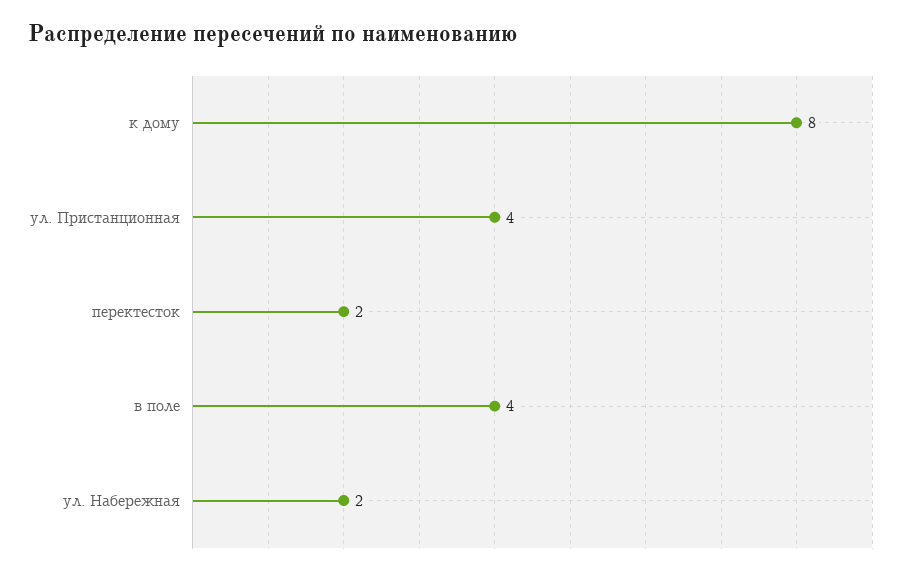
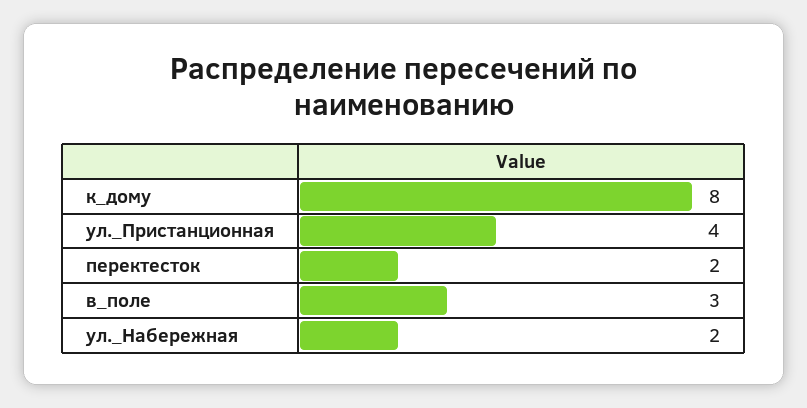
в поле: 4 -> 3

